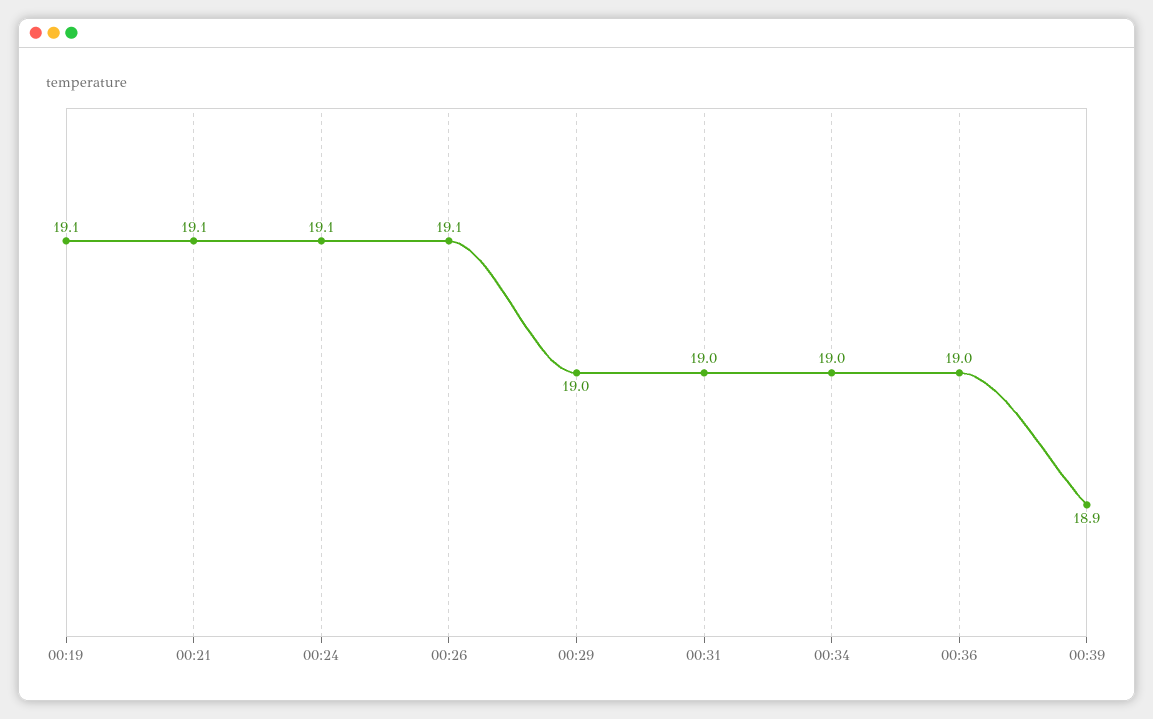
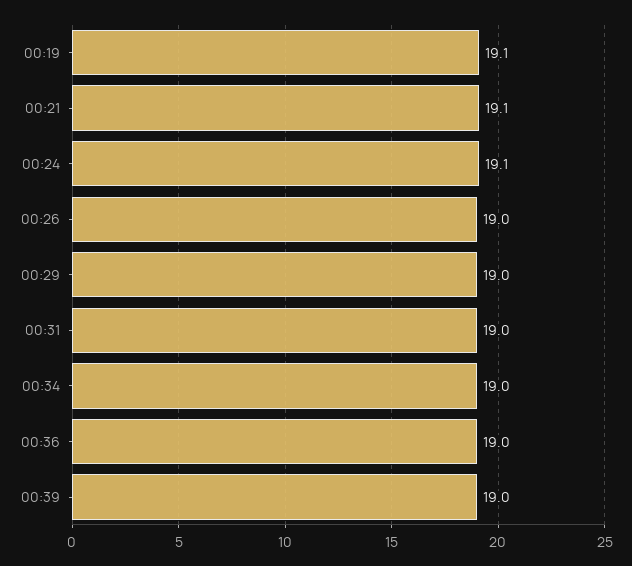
00:26: 19.1 -> 19
00:39: 18.9 -> 19

